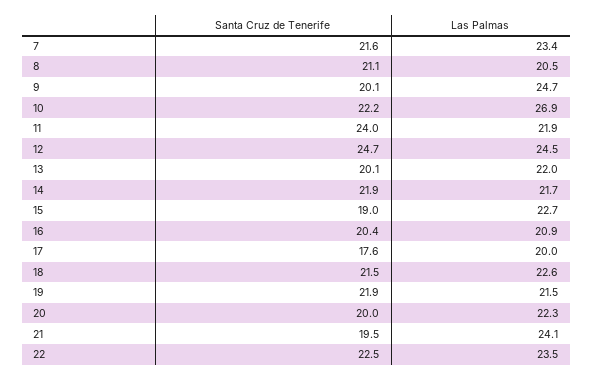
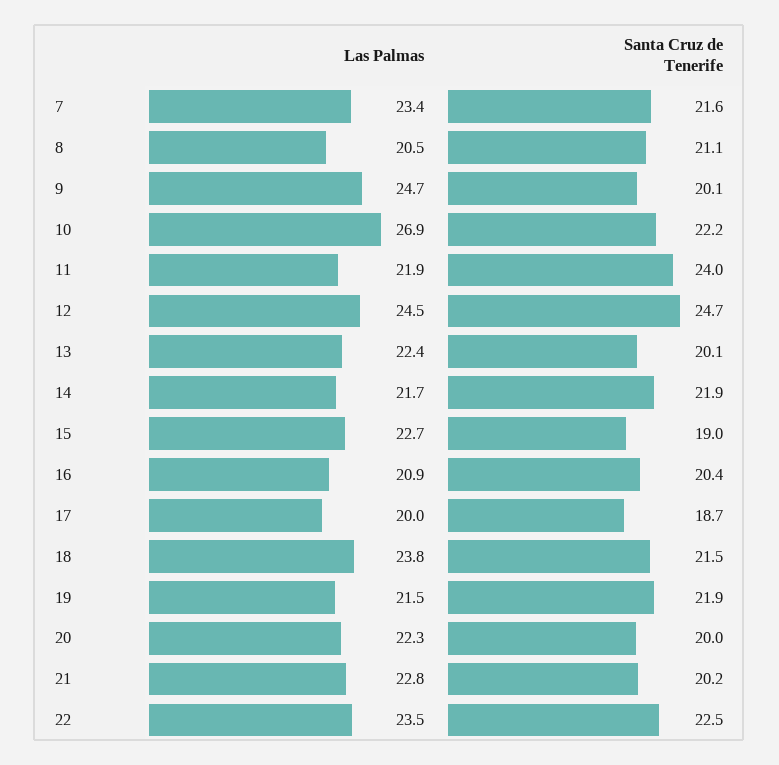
Las Palmas, 13: 22 -> 22.4
Santa Cruz de Tenerife, 17: 17.6 -> 18.7
Las Palmas, 18: 22.6 -> 23.8
Santa Cruz de Tenerife, 21: 19.5 -> 20.2
Las Palmas, 21: 24.1 -> 22.8

